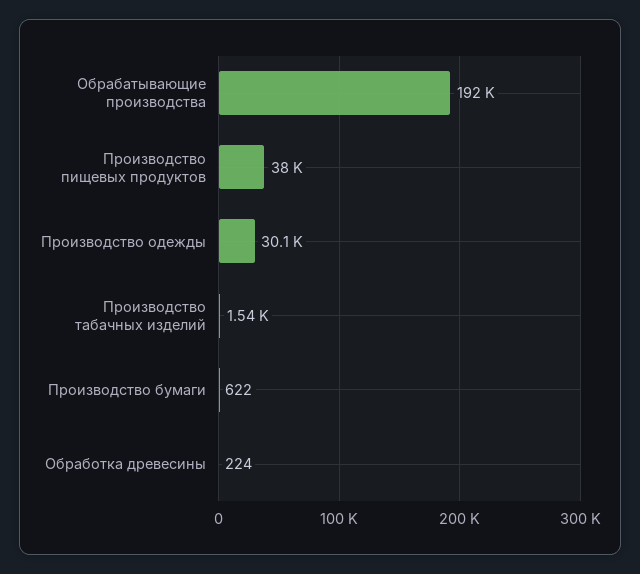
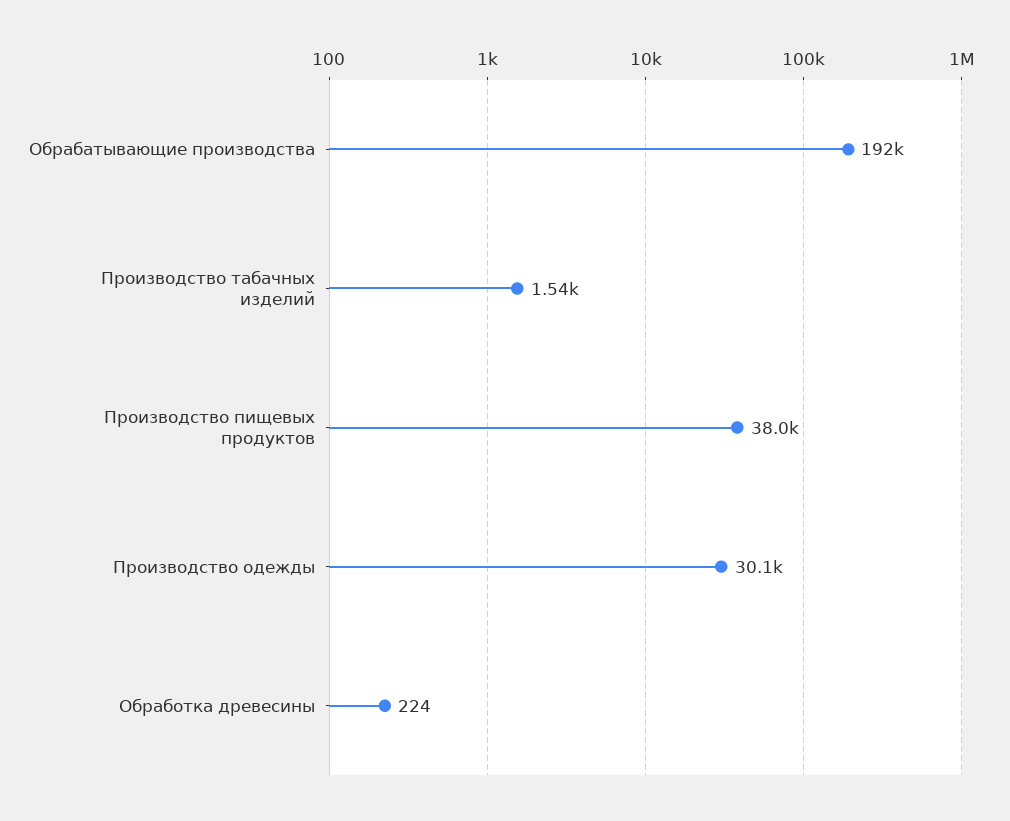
Производство бумаги: 622 -> none

